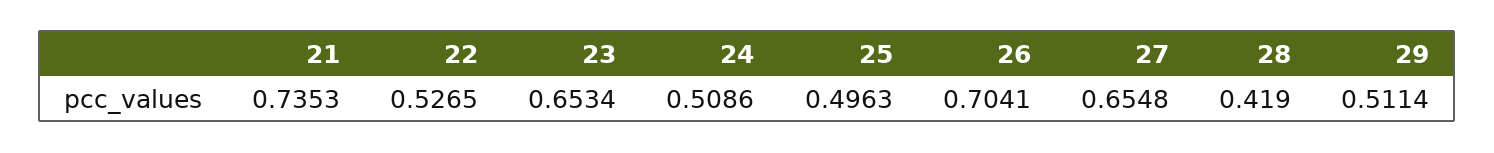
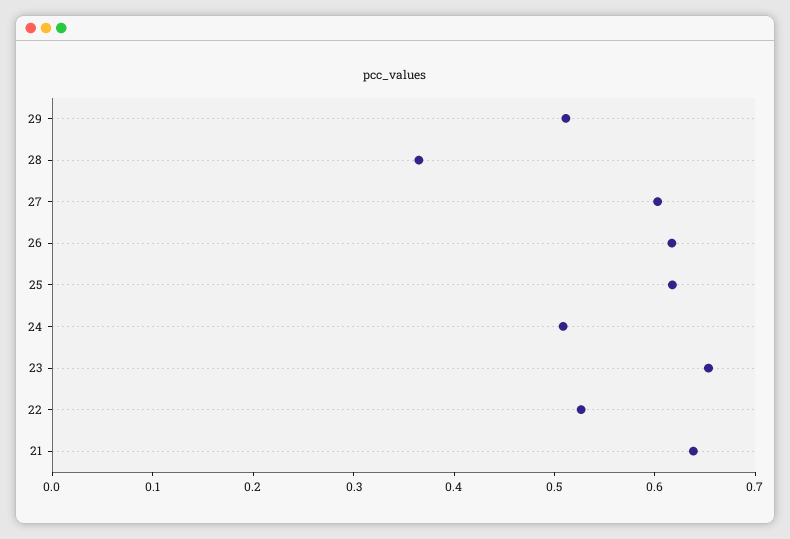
21: 0.7353 -> 0.64
25: 0.4963 -> 0.62
26: 0.7041 -> 0.62
27: 0.6548 -> 0.6
28: 0.419 -> 0.36

